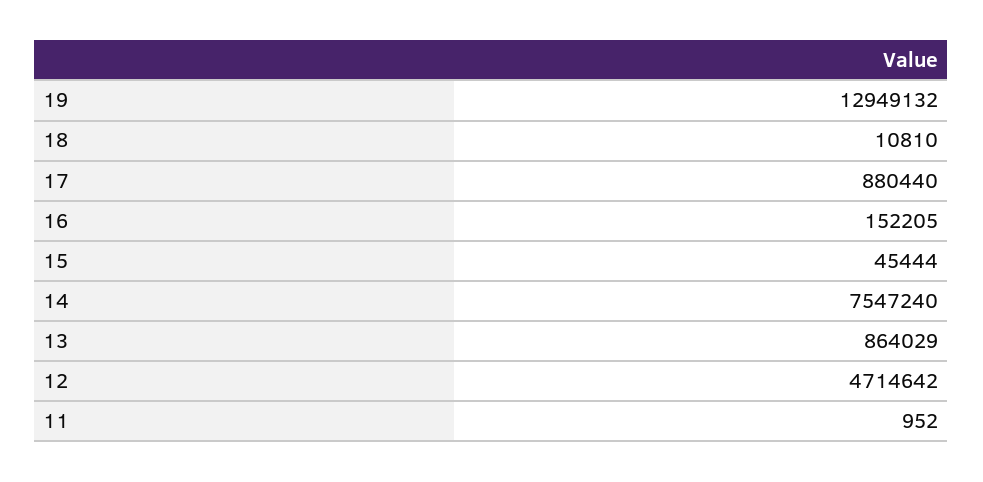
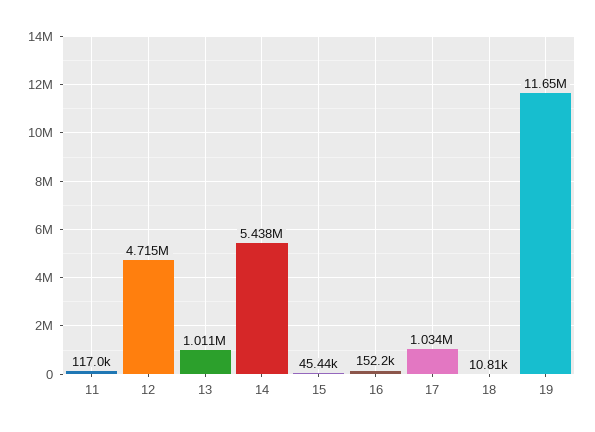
19: 12949132 -> 11650000
17: 880440 -> 1034000
14: 7547240 -> 5438000
13: 864029 -> 1011000
11: 952 -> 117000

